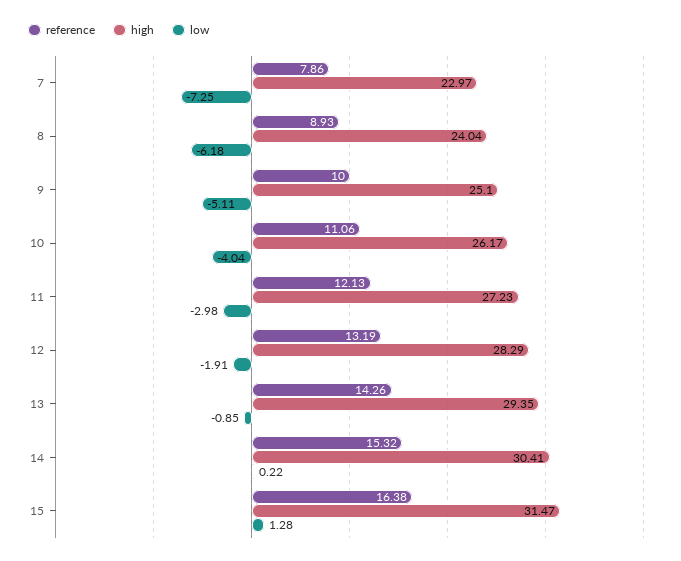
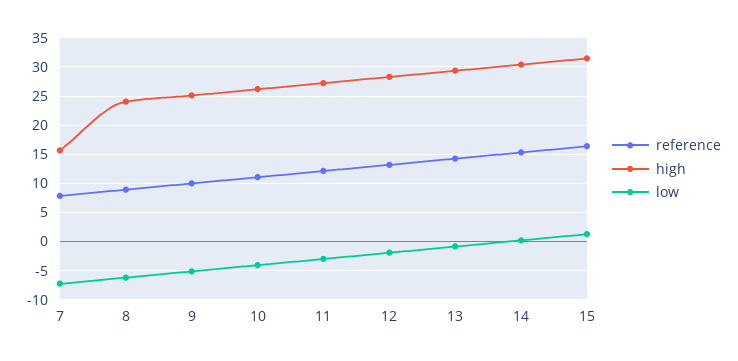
high, 7: 22.97 -> 15

